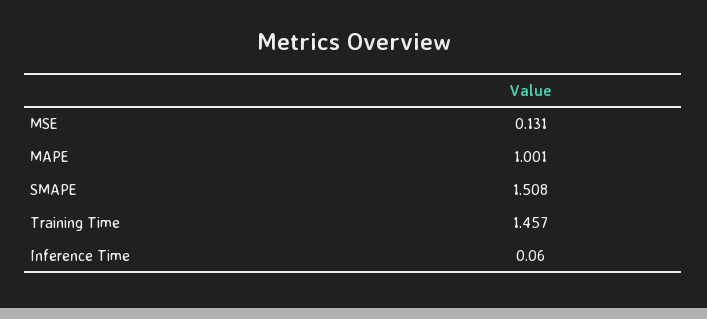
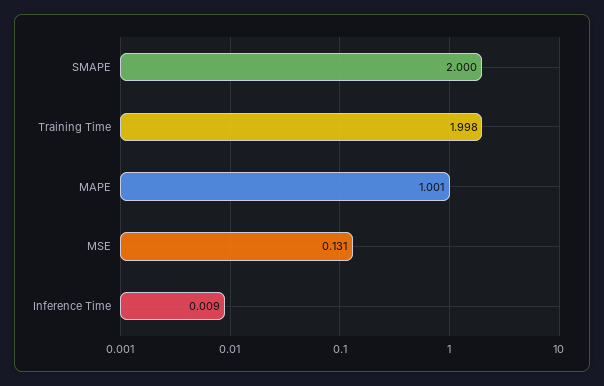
SMAPE: 1.508 -> 2
Training Time: 1.457 -> 1.998
Inference Time: 0.06 -> 0.009

